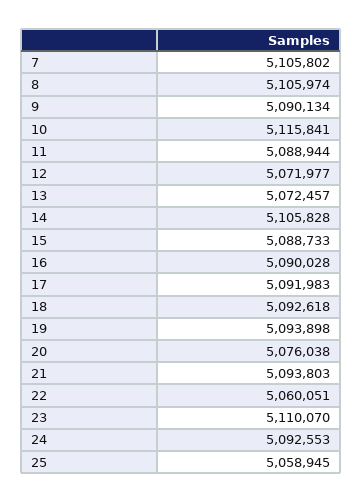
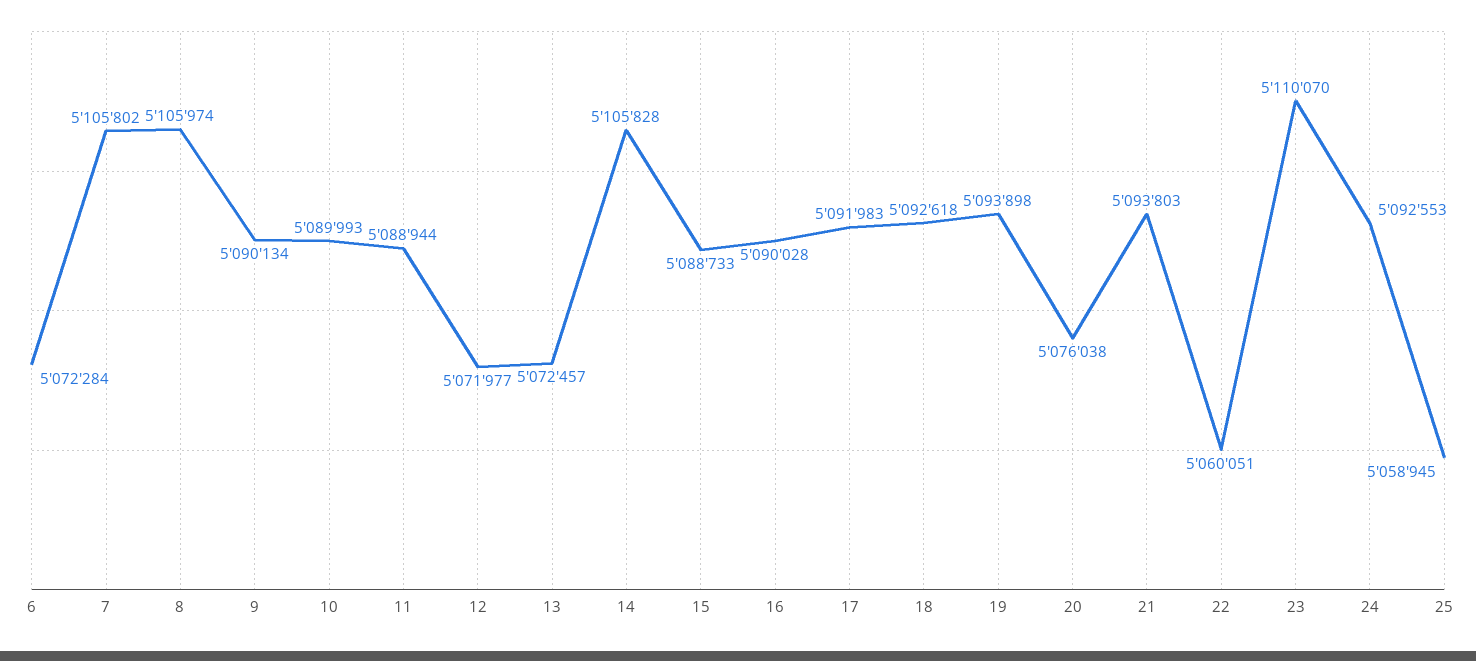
10: 5115841 -> 5089993
6: none -> 5072284

